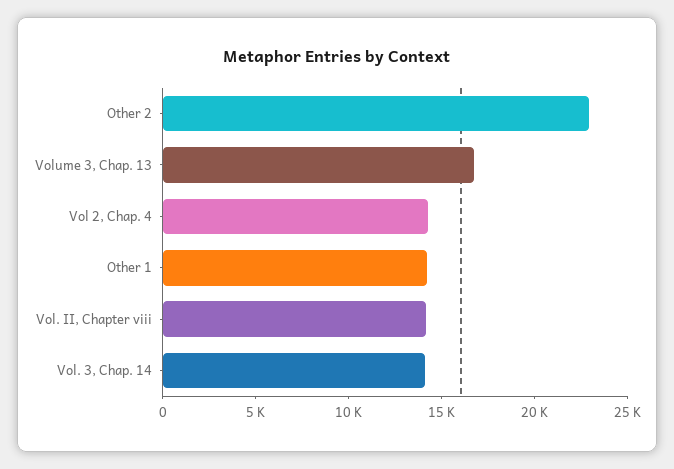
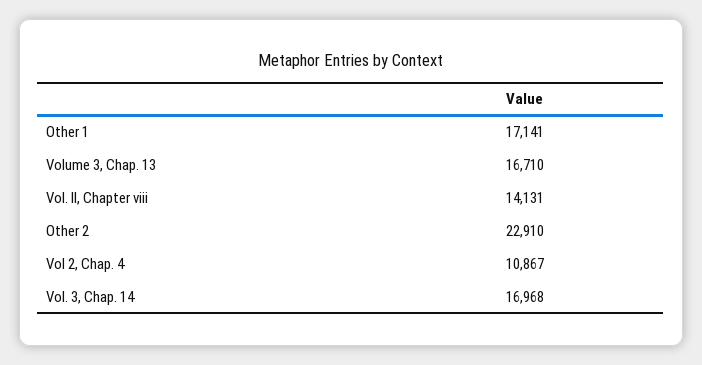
Vol 2, Chap. 4: 14000 -> 10867
Other 1: 14000 -> 17141
Vol. 3, Chap. 14: 14000 -> 16968

